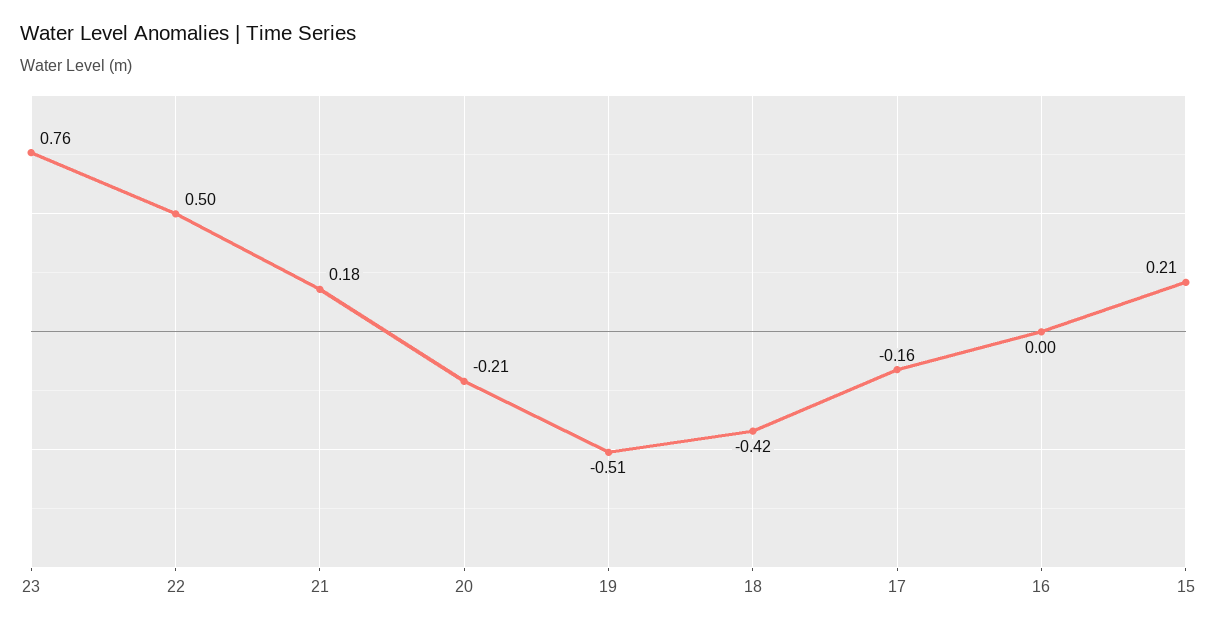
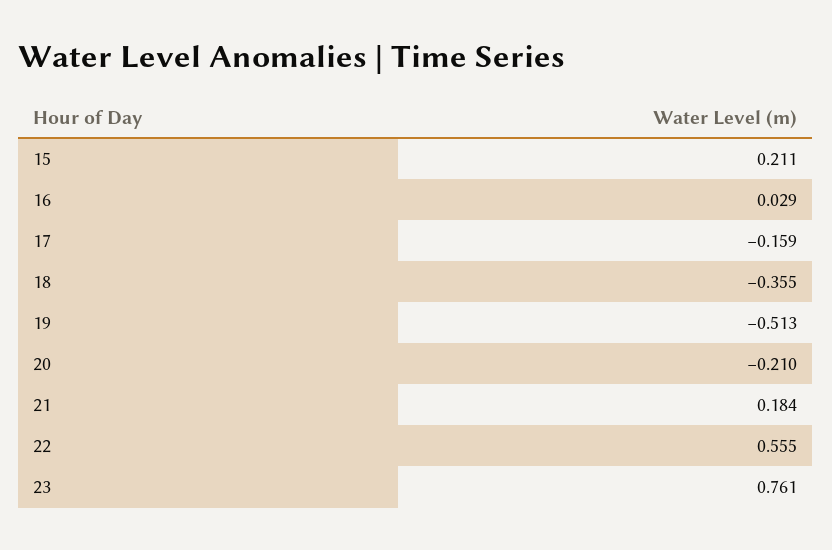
22: 0.5 -> 0.555
18: -0.42 -> -0.355
16: 0 -> 0.029

